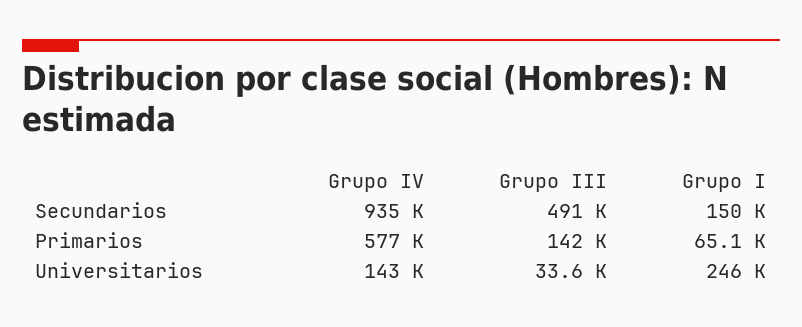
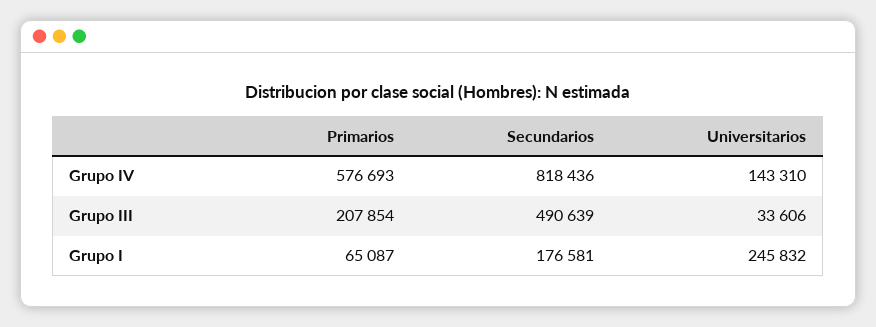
Grupo IV, Secundarios: 935000 -> 818436
Grupo I, Secundarios: 150000 -> 176581
Grupo III, Primarios: 142000 -> 207854

